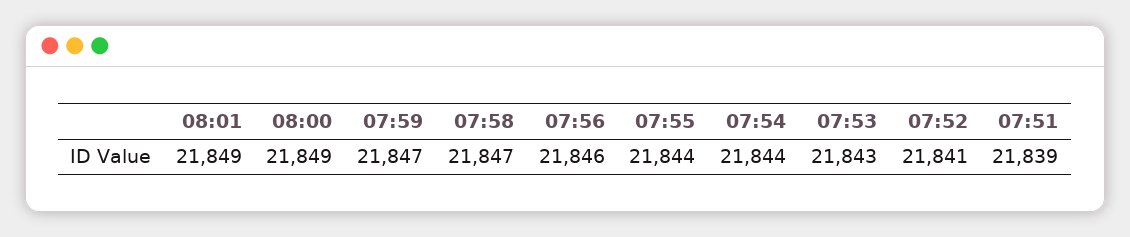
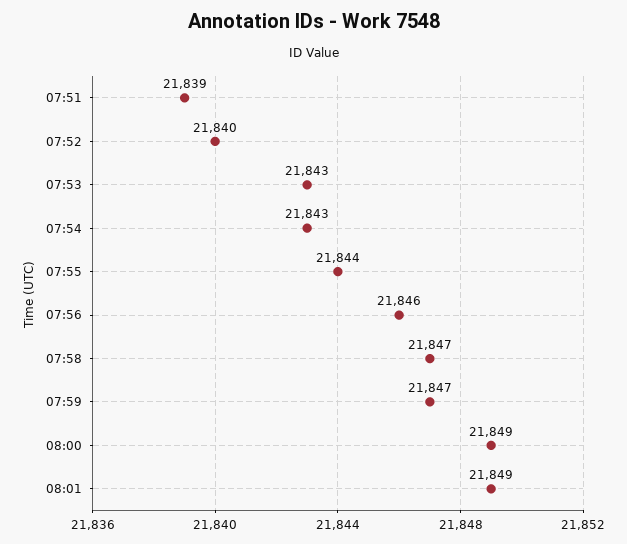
07:54: 21844 -> 21843
07:52: 21841 -> 21840

